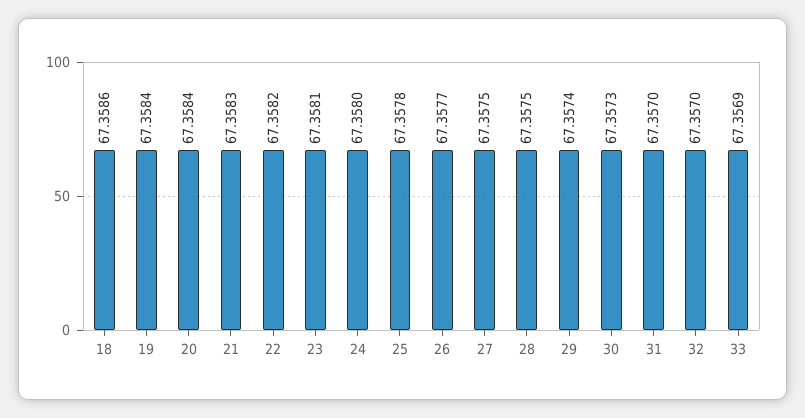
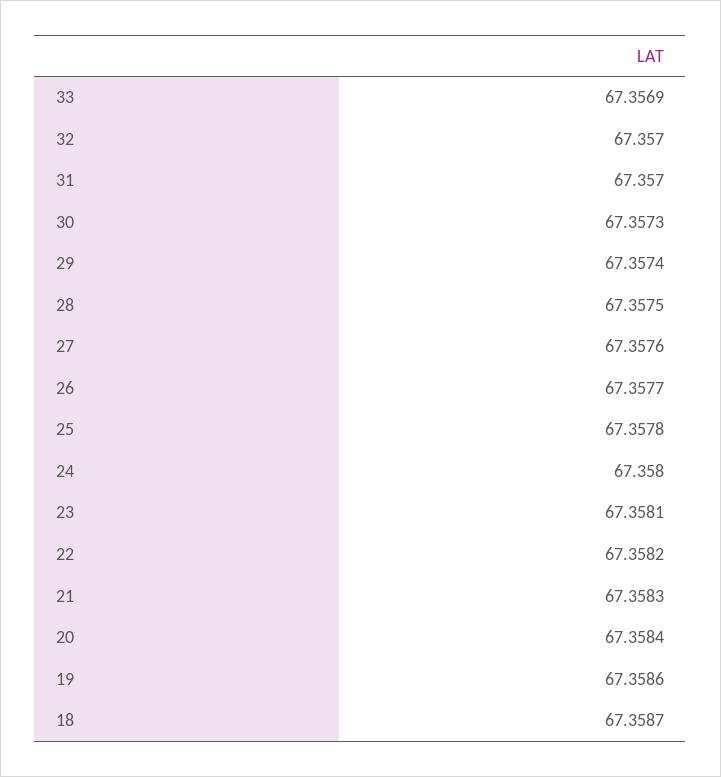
18: 67.3586 -> 67.3587
19: 67.3584 -> 67.3586
27: 67.3575 -> 67.3576

